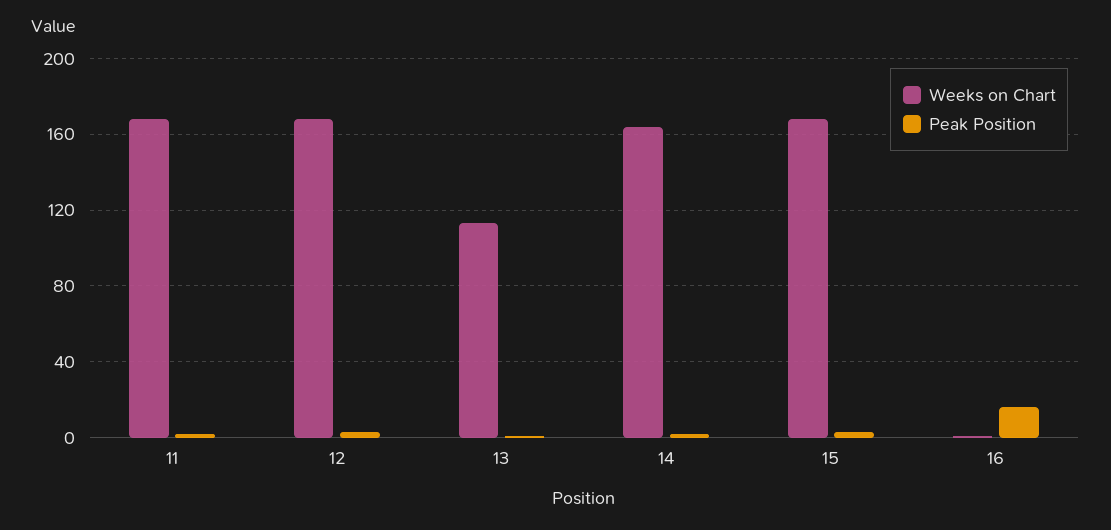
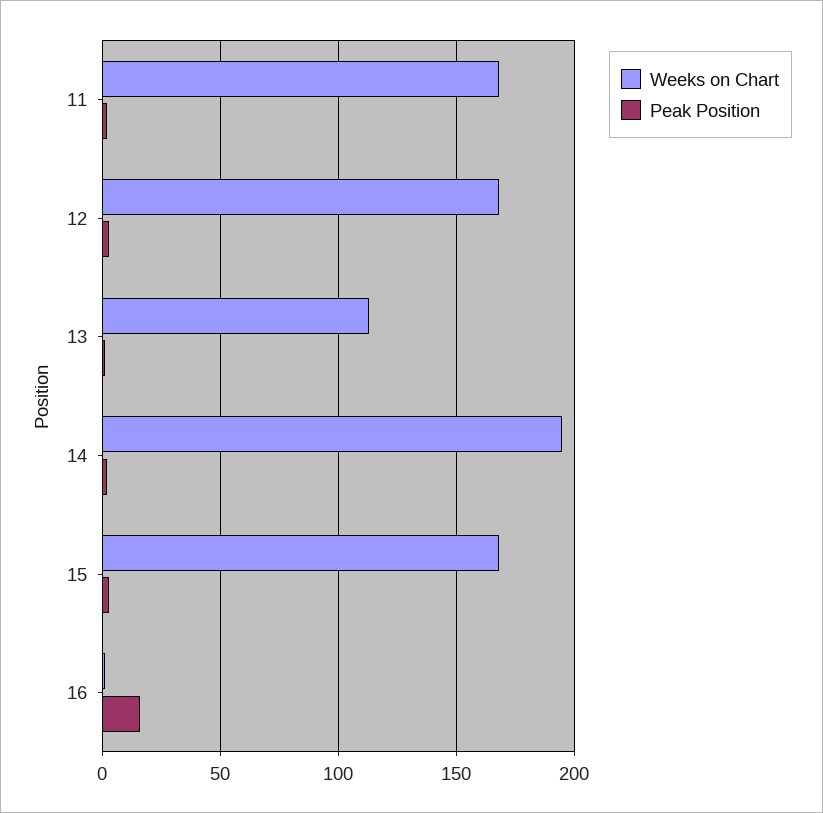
Weeks on Chart, 14: 165 -> 195

